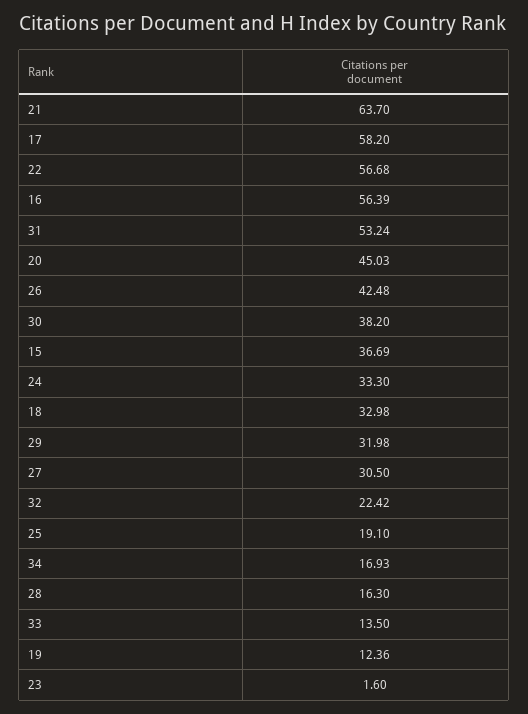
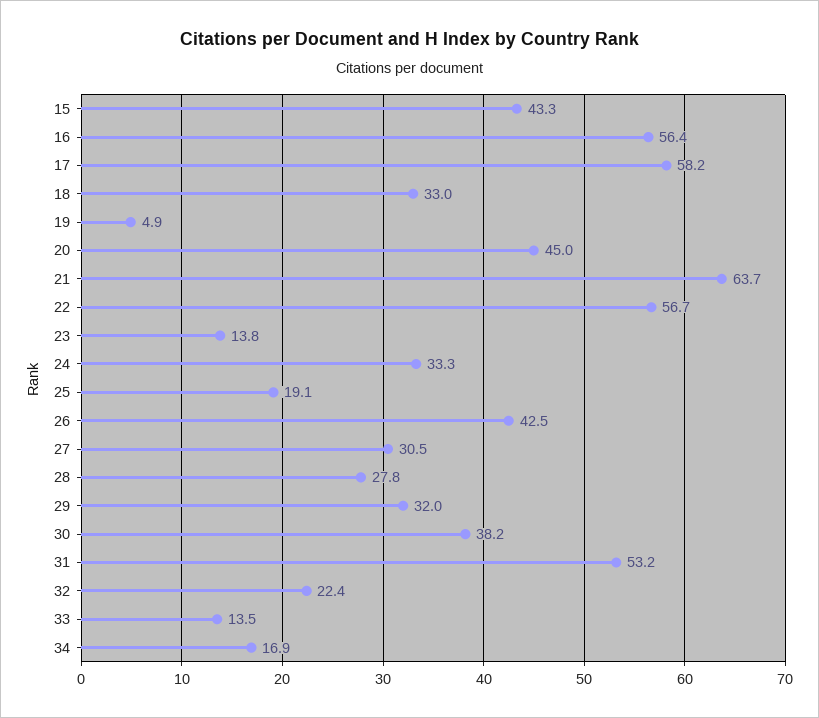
15: 36.69 -> 43.3
28: 16.3 -> 27.8
19: 12.36 -> 4.9
23: 1.6 -> 13.8

